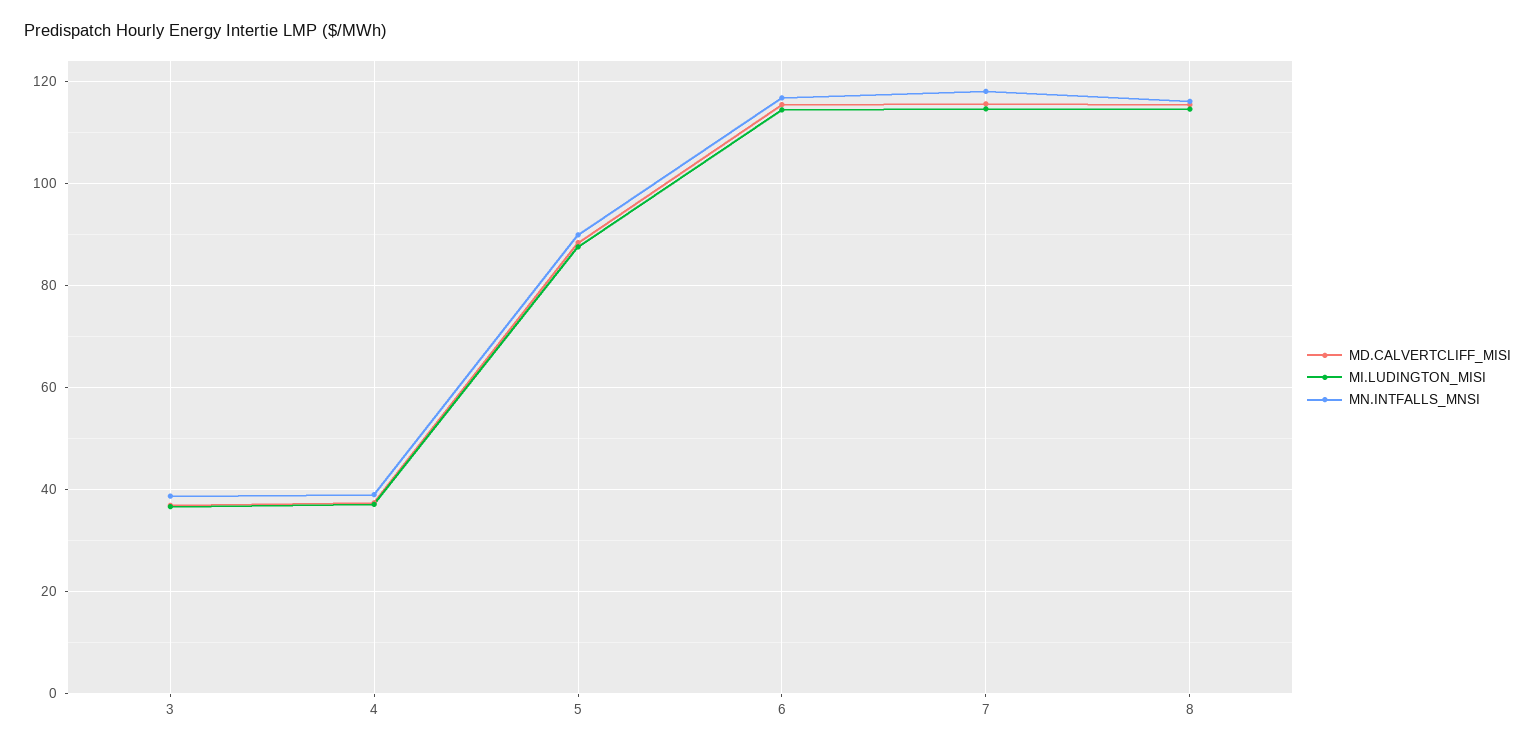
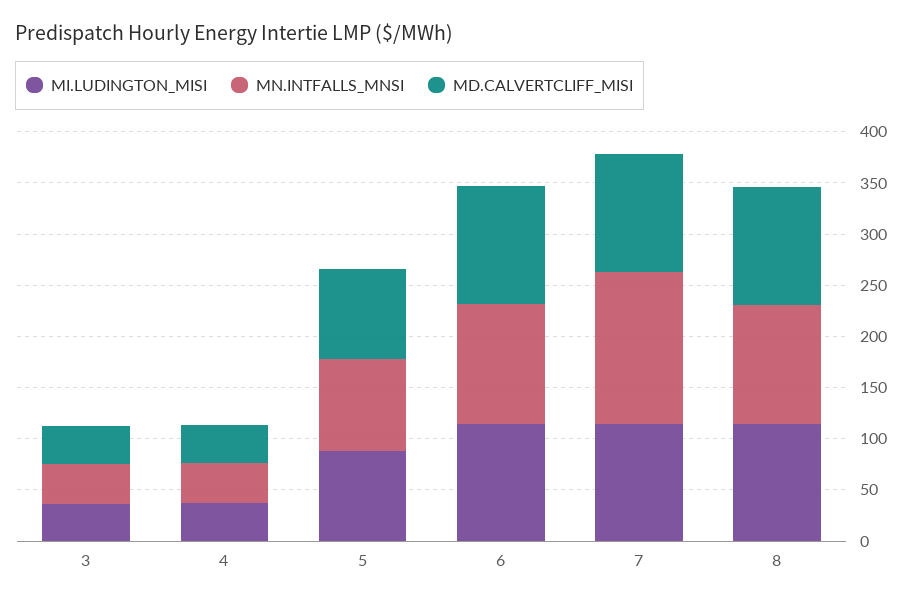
MN.INTFALLS_MNSI, 7: 118 -> 150

